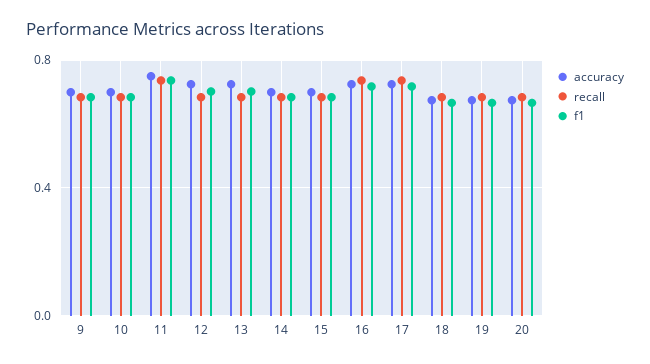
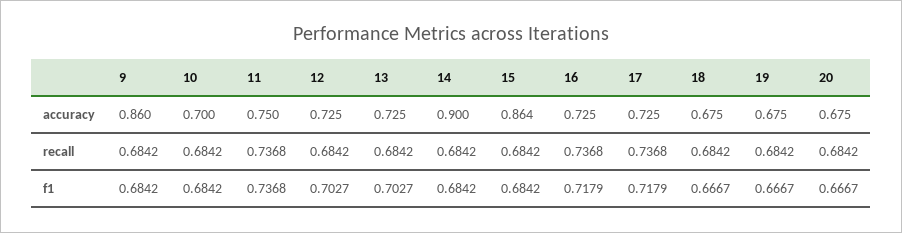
accuracy, 9: 0.7 -> 0.86
accuracy, 14: 0.7 -> 0.9
accuracy, 15: 0.7 -> 0.864

